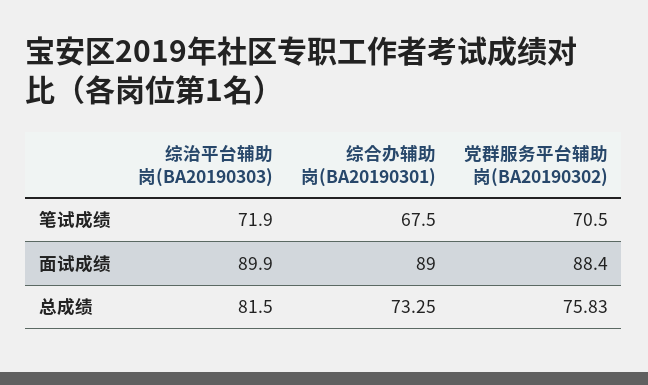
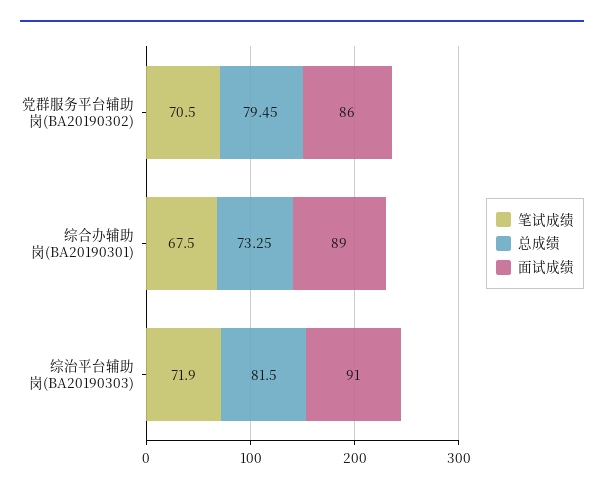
面试成绩, 综治平台辅助岗(BA20190303): 89.9 -> 91
面试成绩, 党群服务平台辅助岗(BA20190302): 88.4 -> 86
总成绩, 党群服务平台辅助岗(BA20190302): 75.83 -> 79.45

